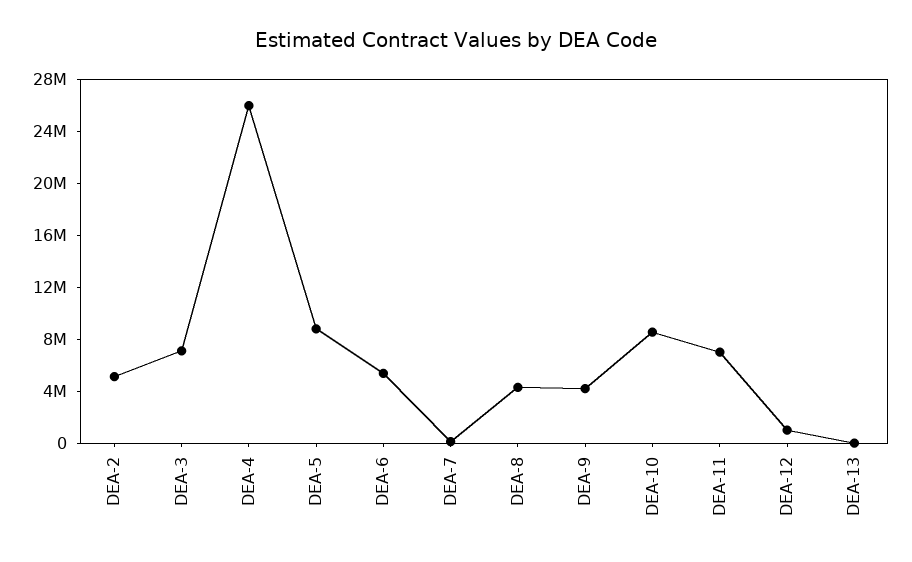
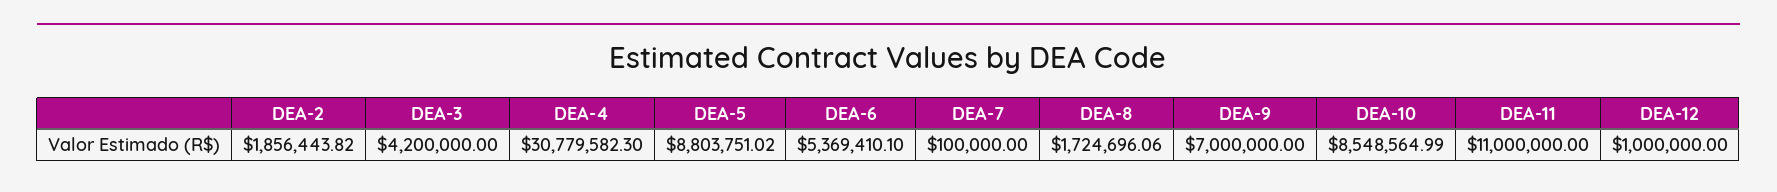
DEA-2: 5000000 -> 1856443.82
DEA-3: 7000000 -> 4200000
DEA-4: 26000000 -> 30779582.3
DEA-8: 4000000 -> 1724696.06
DEA-9: 4000000 -> 7000000
DEA-11: 7000000 -> 11000000
DEA-13: 0 -> none

